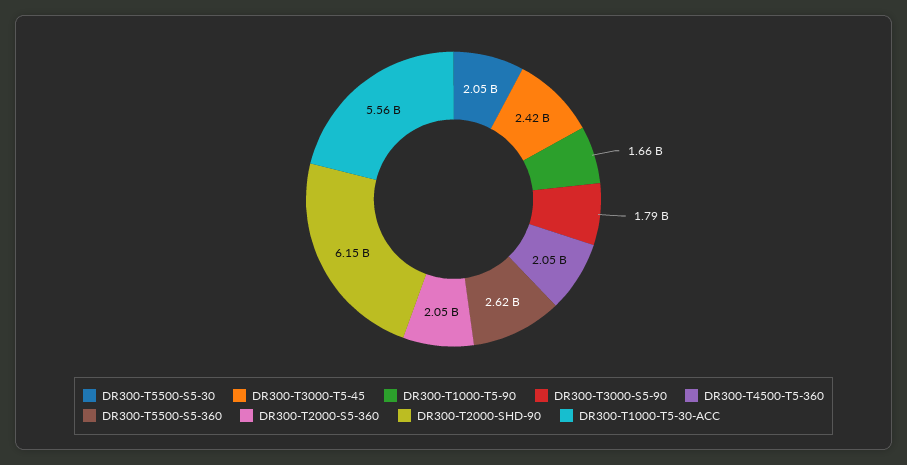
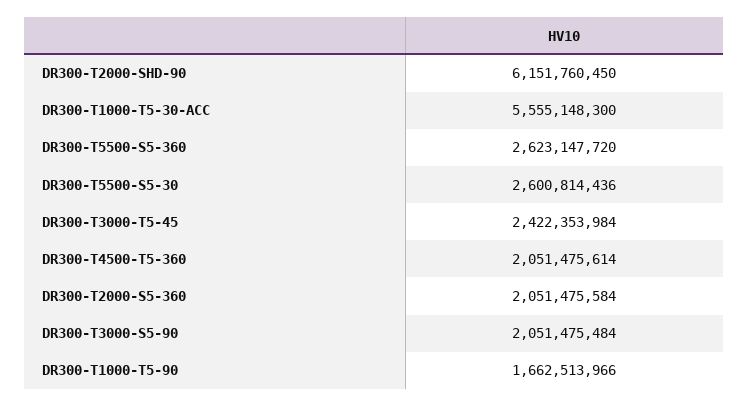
DR300-T5500-S5-30: 2050000000 -> 2600814436
DR300-T3000-S5-90: 1790000000 -> 2051475484

